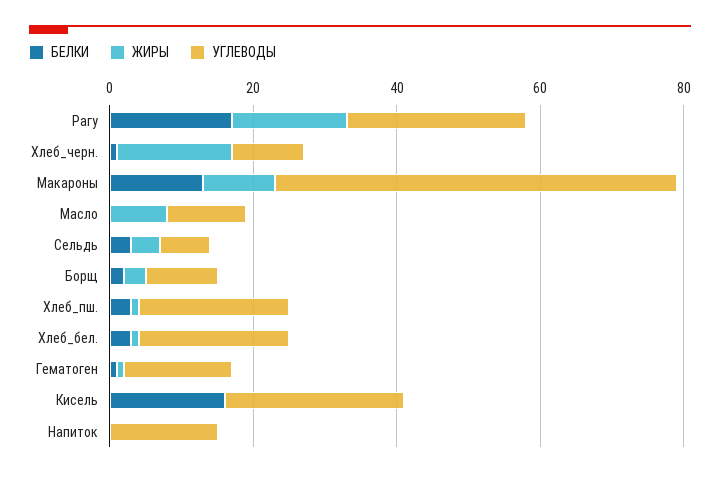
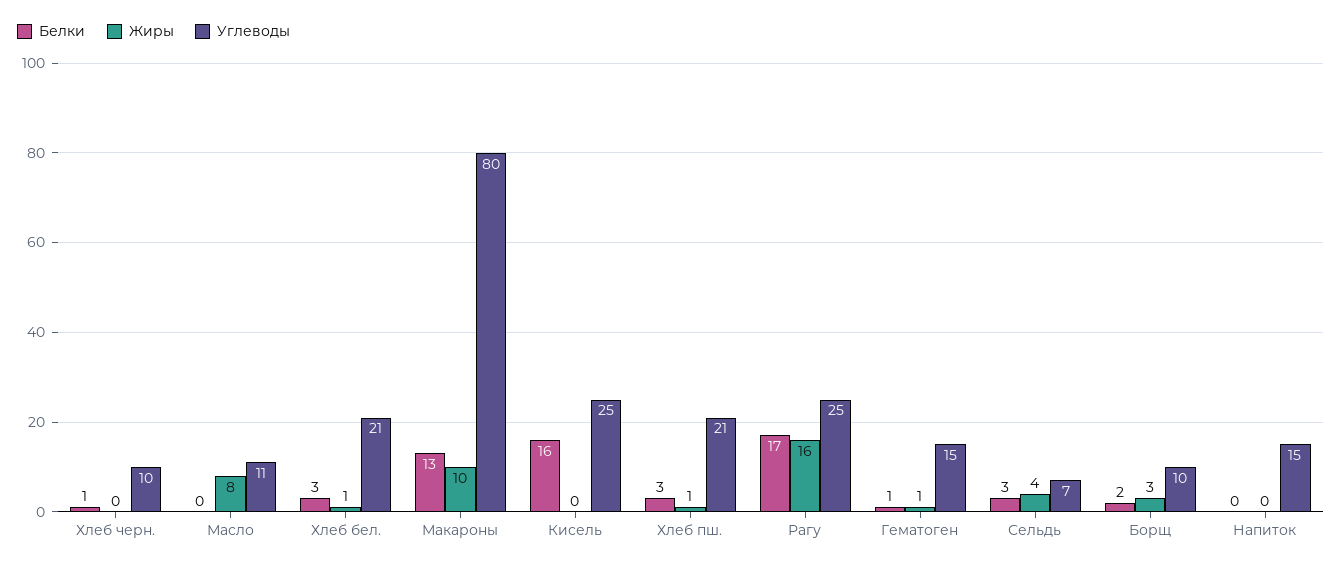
ЖИРЫ, Хлеб_черн.: 15 -> 0
УГЛЕВОДЫ, Макароны: 55 -> 80

